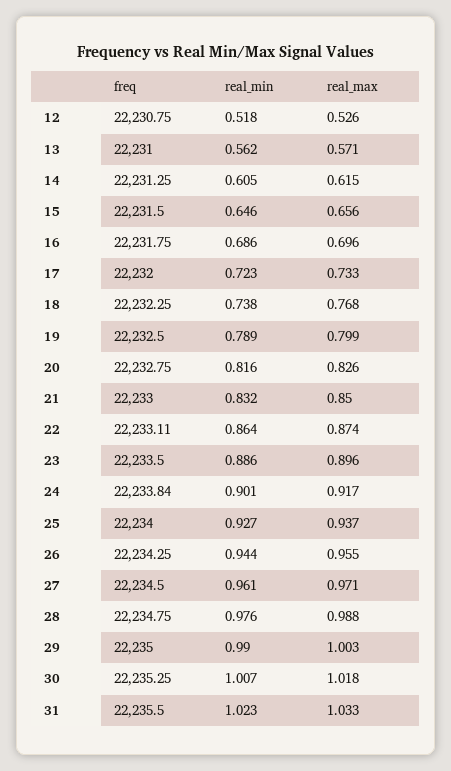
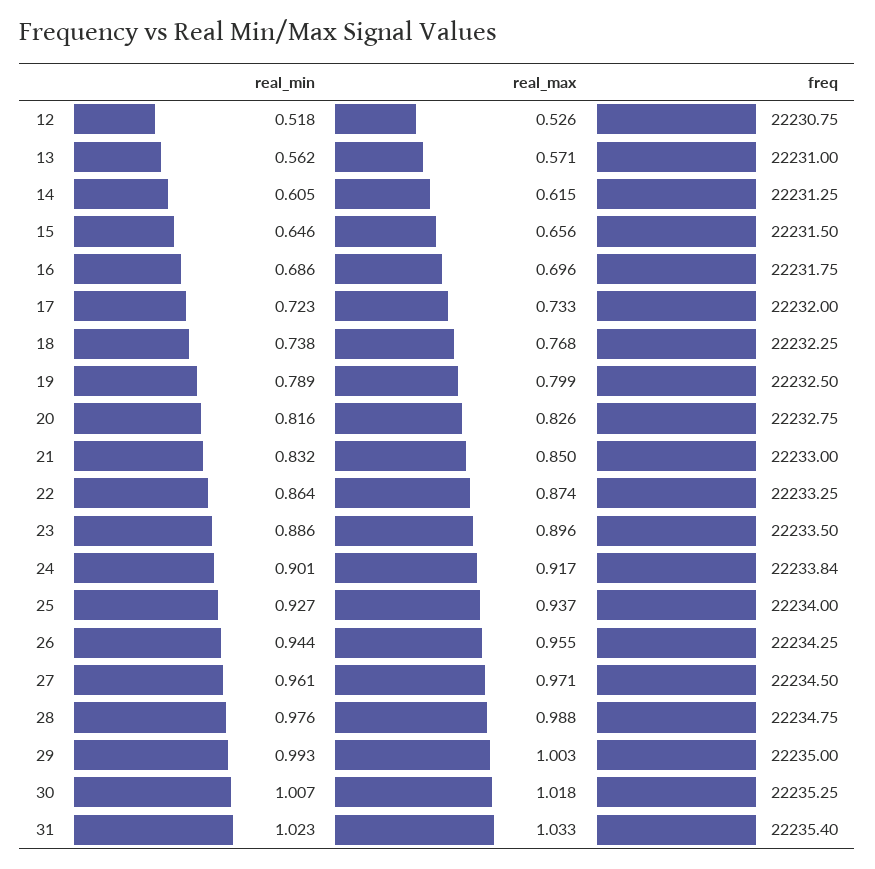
freq, 22: 22233.11 -> 22233.25
real_min, 29: 0.99 -> 0.993
freq, 31: 22235.5 -> 22235.4

